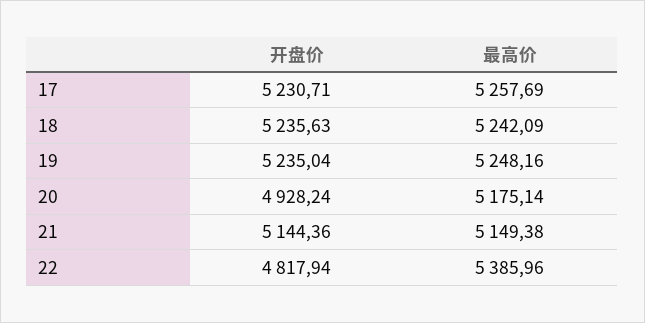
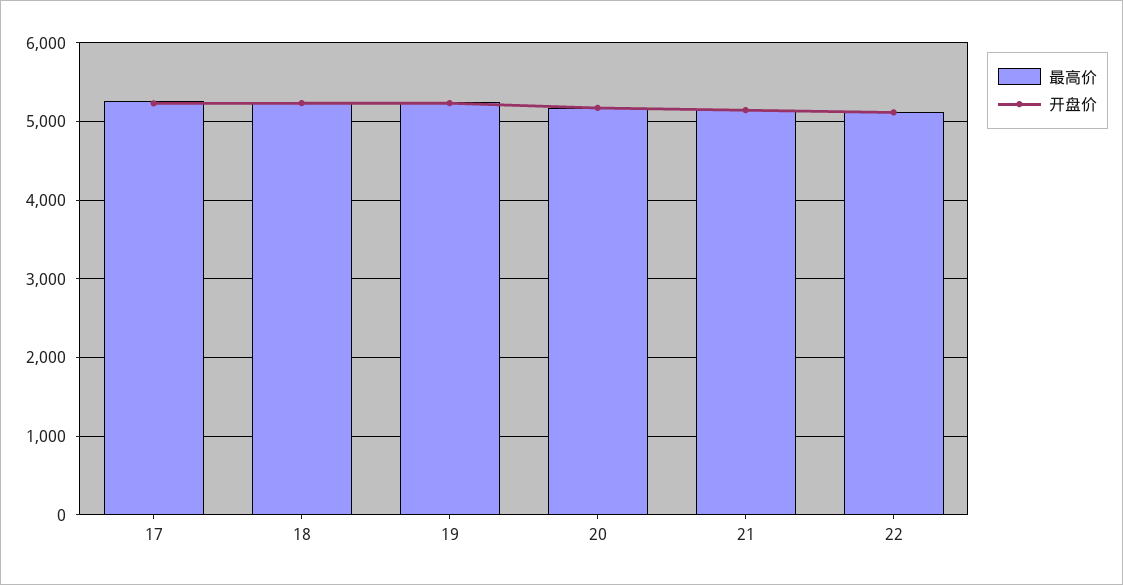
开盘价, 20: 4928.24 -> 5200
开盘价, 22: 4817.94 -> 5100
最高价, 22: 5385.96 -> 5100

